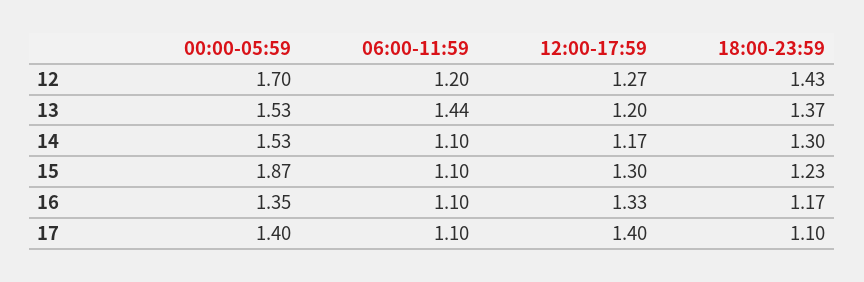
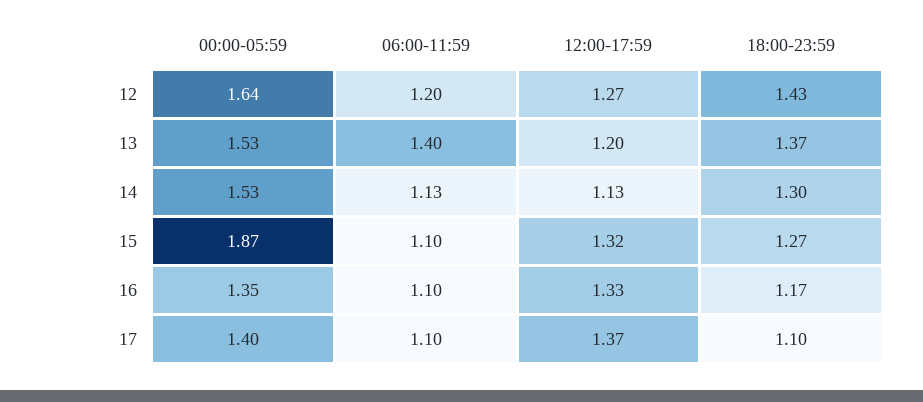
00:00-05:59, 12: 1.7 -> 1.64
06:00-11:59, 13: 1.44 -> 1.4
06:00-11:59, 14: 1.1 -> 1.13
12:00-17:59, 14: 1.17 -> 1.13
12:00-17:59, 15: 1.3 -> 1.32
18:00-23:59, 15: 1.23 -> 1.27
12:00-17:59, 17: 1.4 -> 1.37

